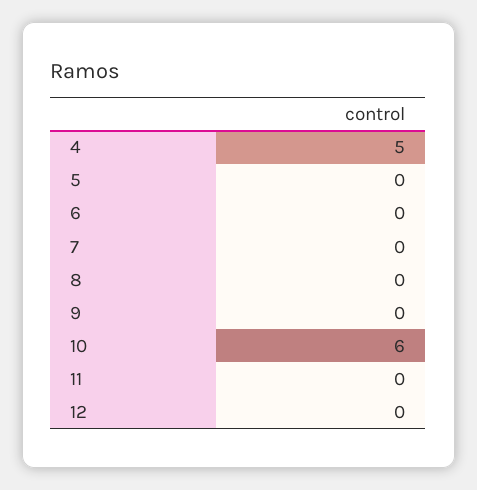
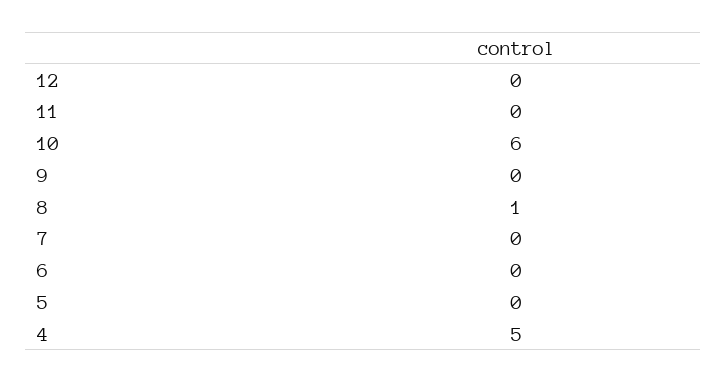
8: 0 -> 1

